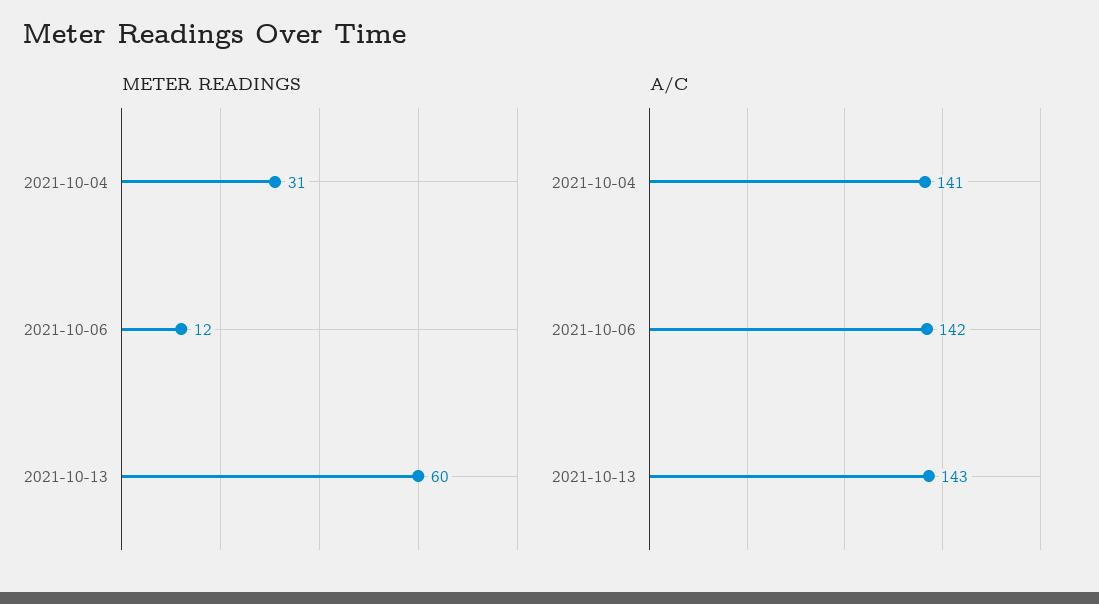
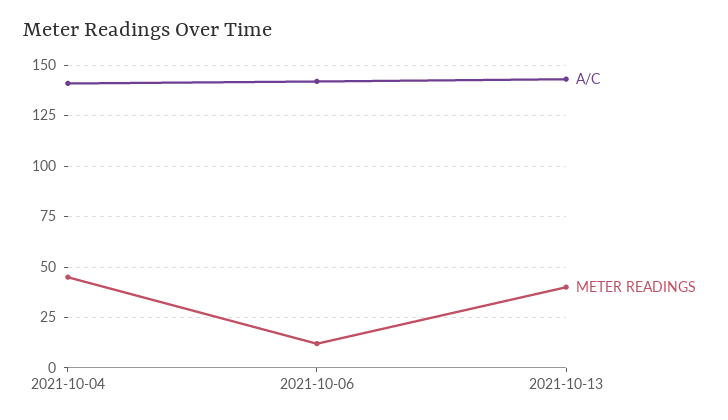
METER READINGS, 2021-10-04: 31 -> 45
METER READINGS, 2021-10-13: 60 -> 40

